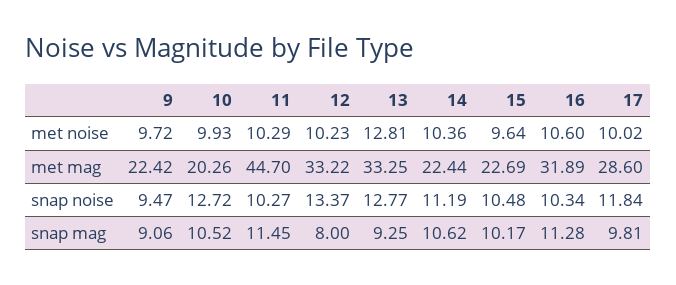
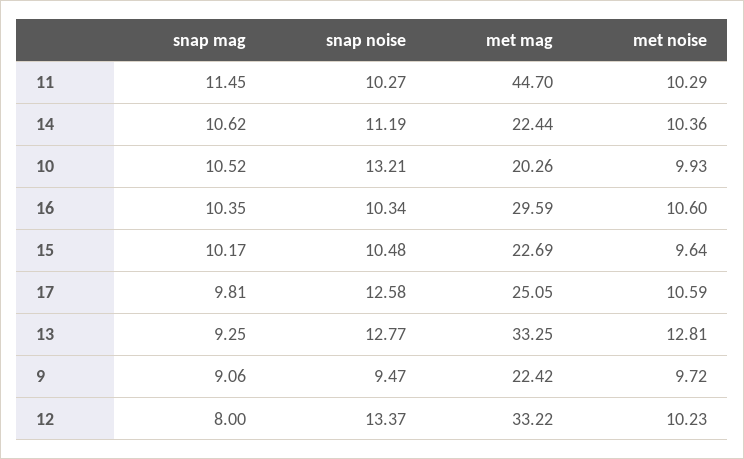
17, met noise: 10.02 -> 10.59
16, met mag: 31.89 -> 29.59
17, met mag: 28.6 -> 25.05
10, snap noise: 12.72 -> 13.21
17, snap noise: 11.84 -> 12.58
16, snap mag: 11.28 -> 10.35

